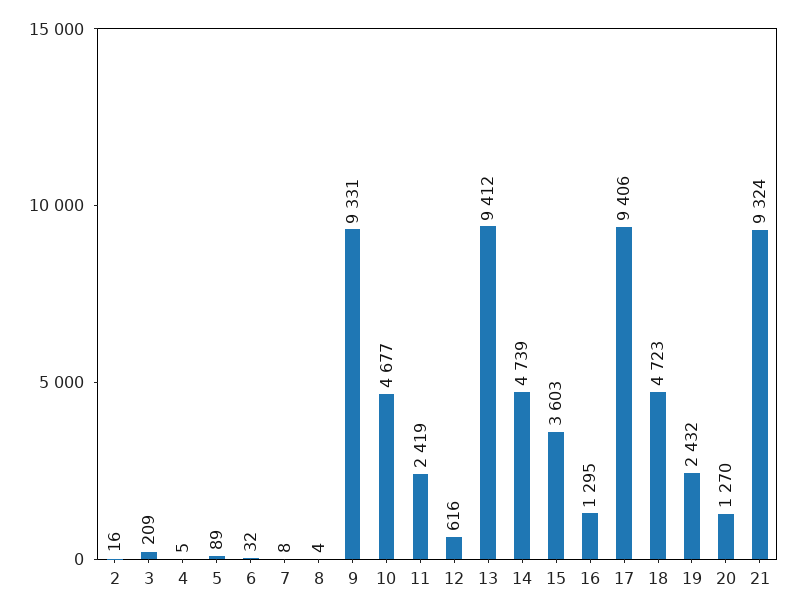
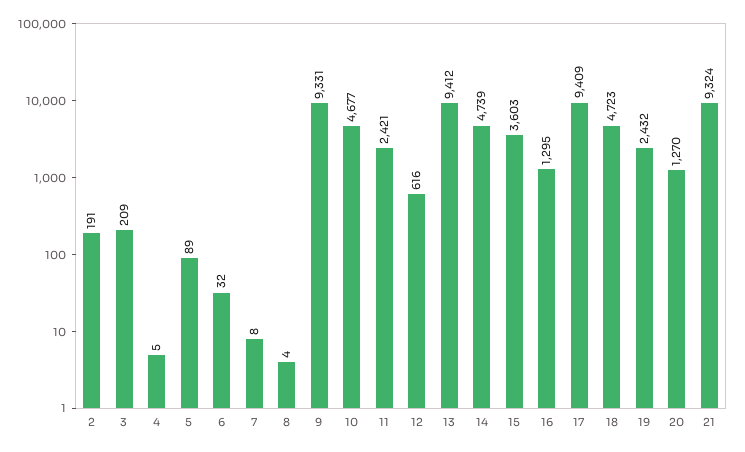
2: 16 -> 191
11: 2419 -> 2421
17: 9406 -> 9409

